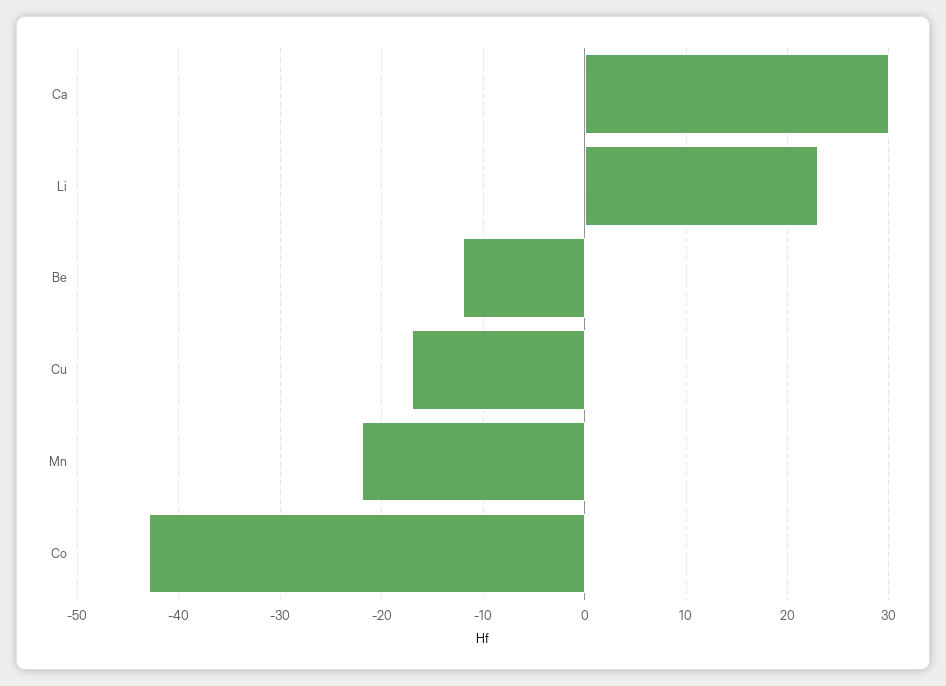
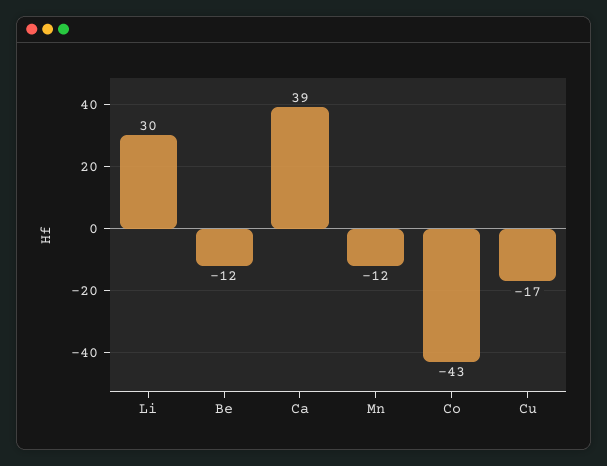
Ca: 30 -> 39
Li: 23 -> 30
Mn: -22 -> -12

